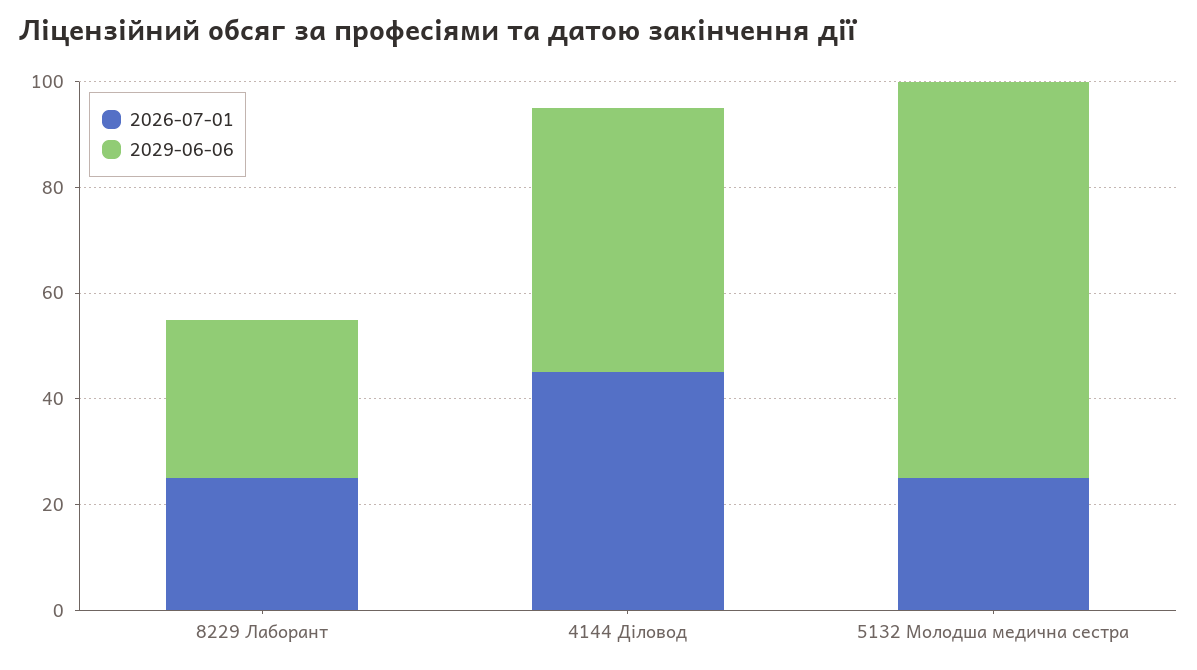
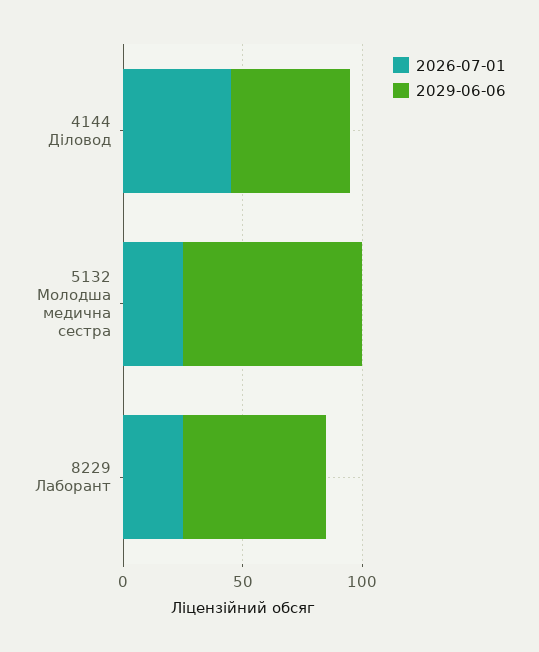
2029-06-06, 8229 Лаборант: 30 -> 60

